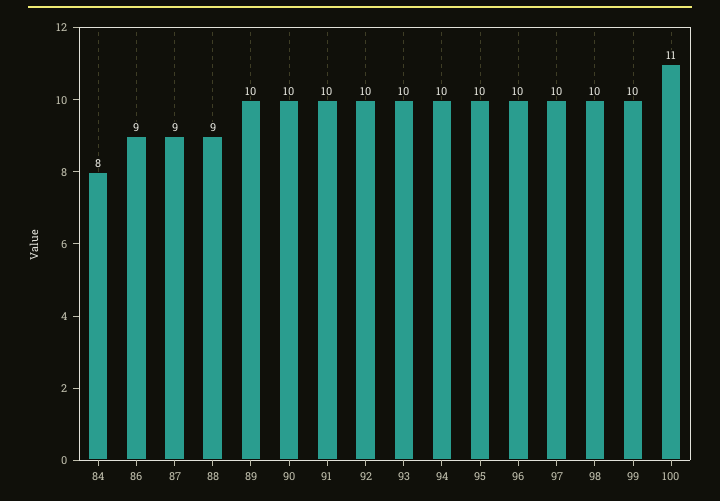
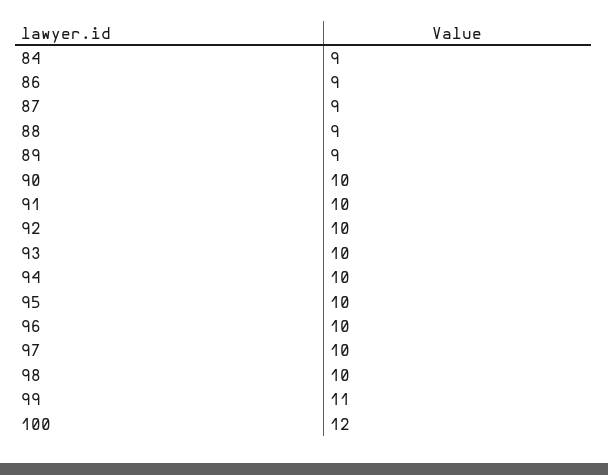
84: 8 -> 9
89: 10 -> 9
99: 10 -> 11
100: 11 -> 12

